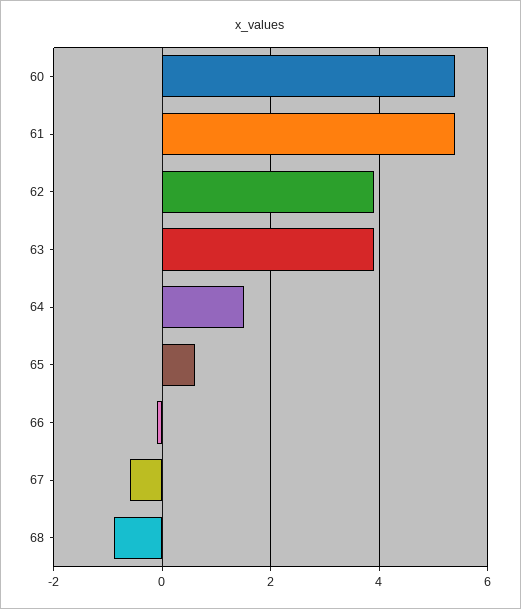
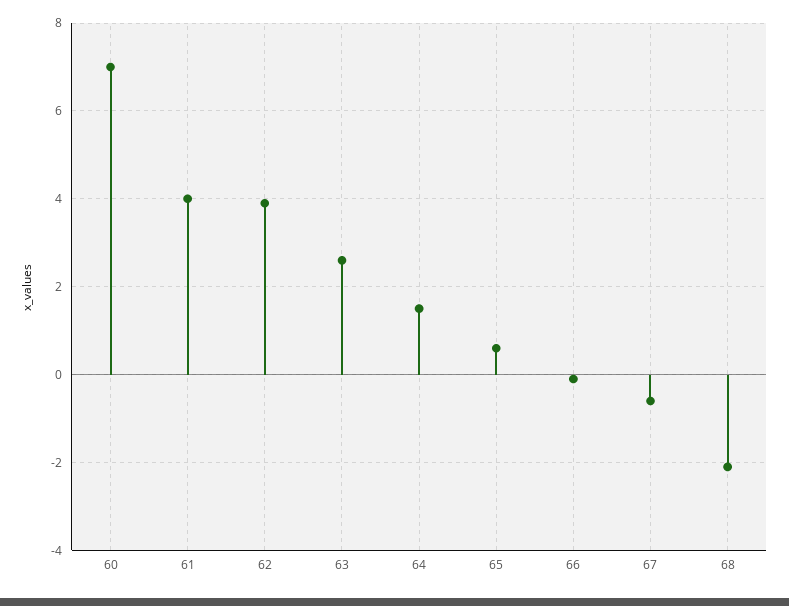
60: 5.5 -> 7
61: 5.5 -> 4
63: 4 -> 2.5
68: -1 -> -2

